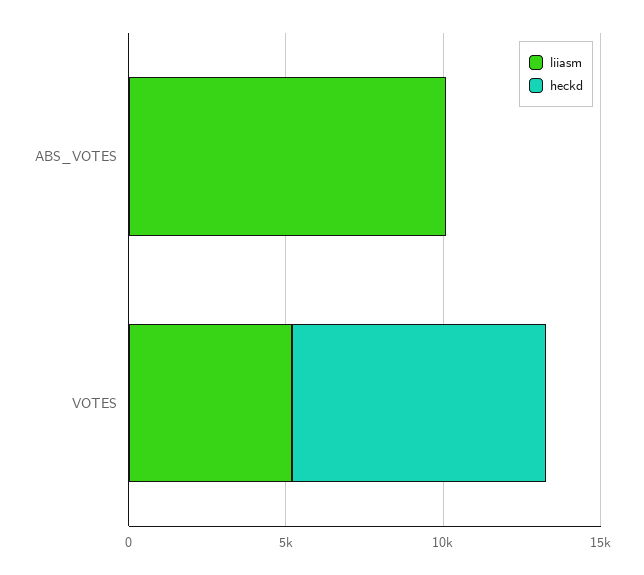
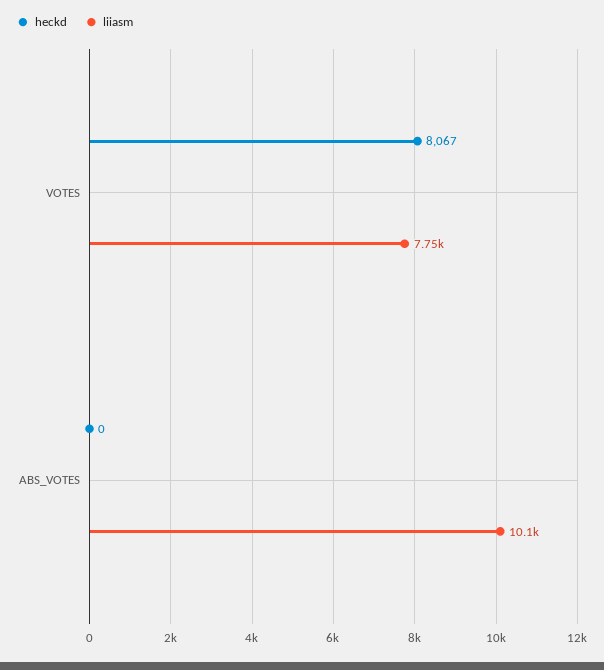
liiasm, VOTES: 5000 -> 7750

